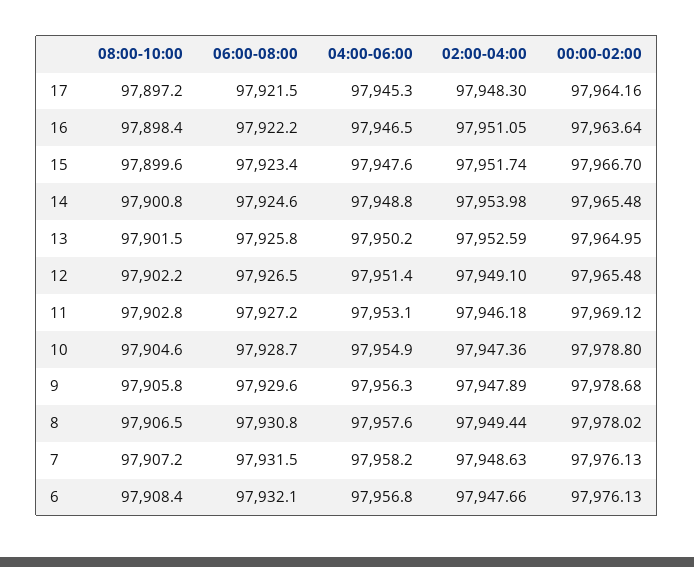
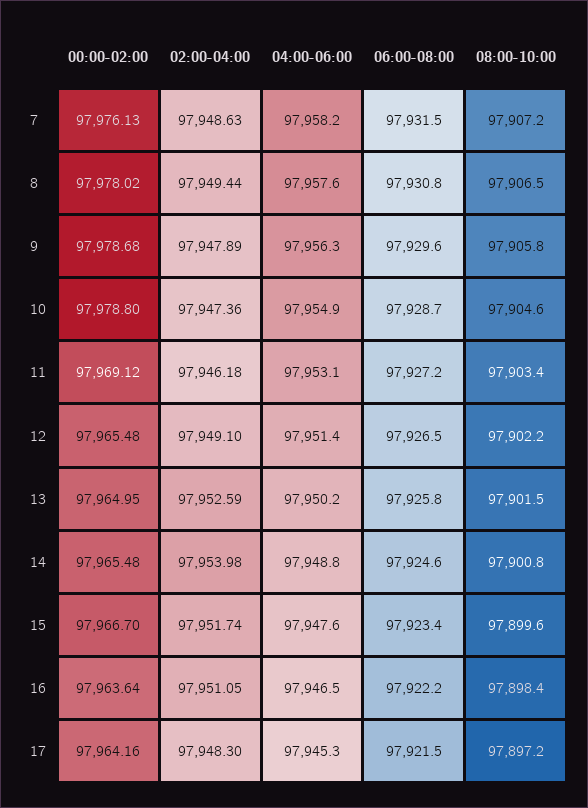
08:00-10:00, 11: 97902.8 -> 97903.4
08:00-10:00, 6: 97908.4 -> none
06:00-08:00, 6: 97932.1 -> none
04:00-06:00, 6: 97956.8 -> none
02:00-04:00, 6: 97947.66 -> none
00:00-02:00, 6: 97976.13 -> none

